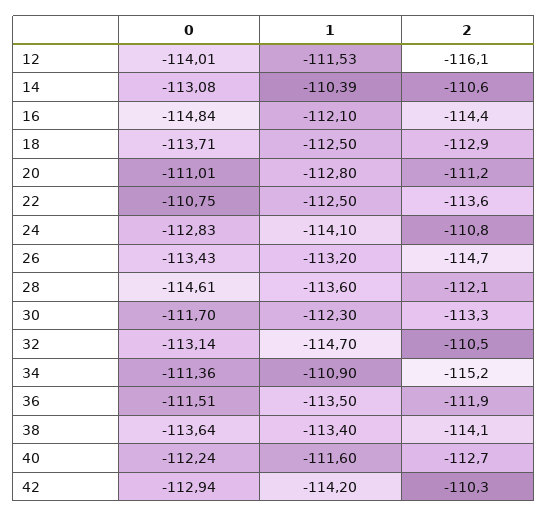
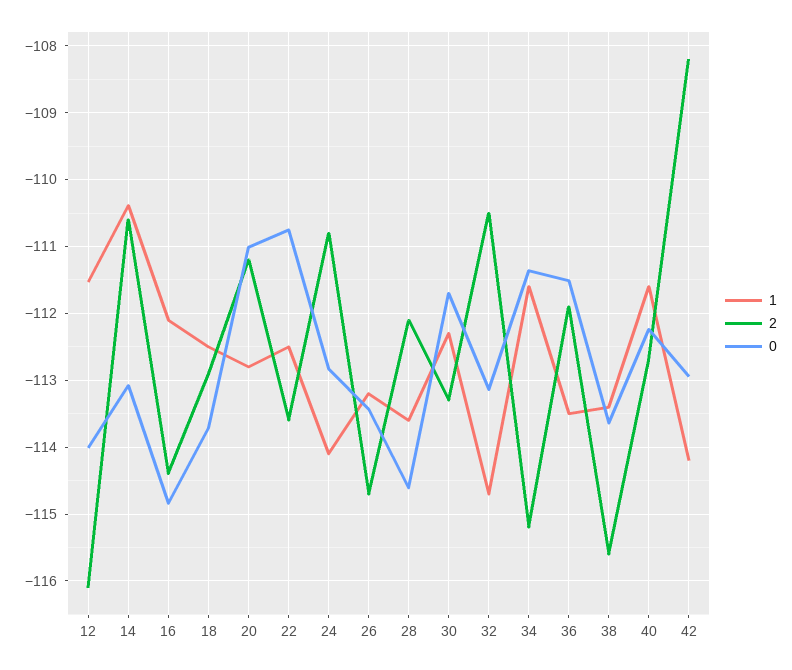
1, 34: -110.9 -> -111.6
2, 38: -114.1 -> -115.6
2, 42: -110.3 -> -108.2

